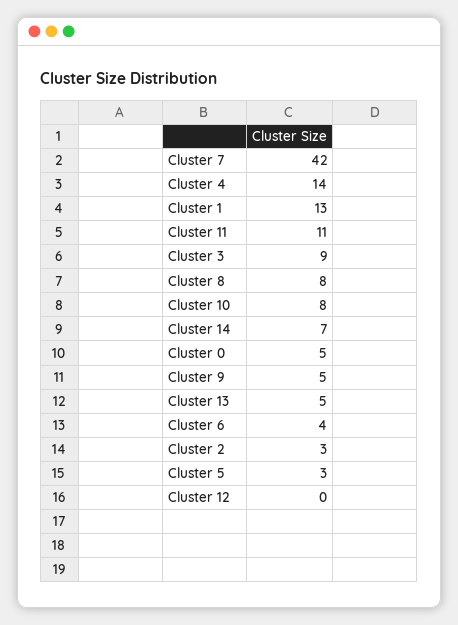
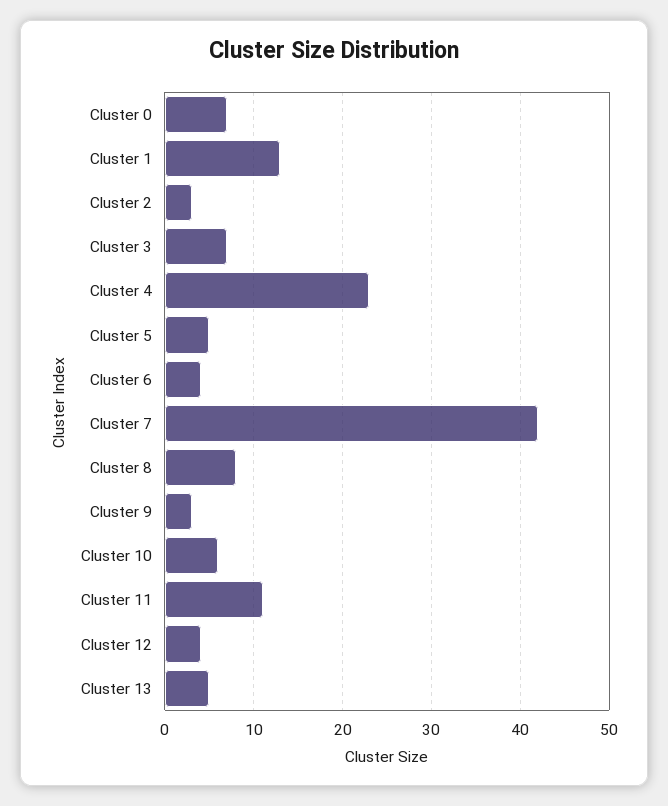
Cluster 4: 14 -> 23
Cluster 3: 9 -> 7
Cluster 10: 8 -> 6
Cluster 14: 7 -> none
Cluster 0: 5 -> 7
Cluster 9: 5 -> 3
Cluster 5: 3 -> 5
Cluster 12: 0 -> 4

